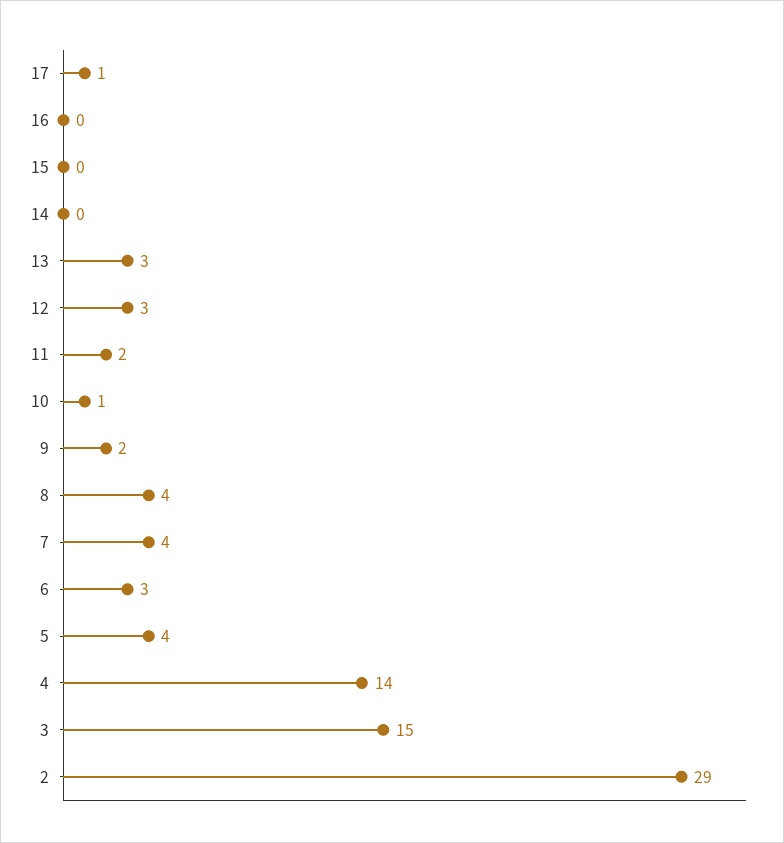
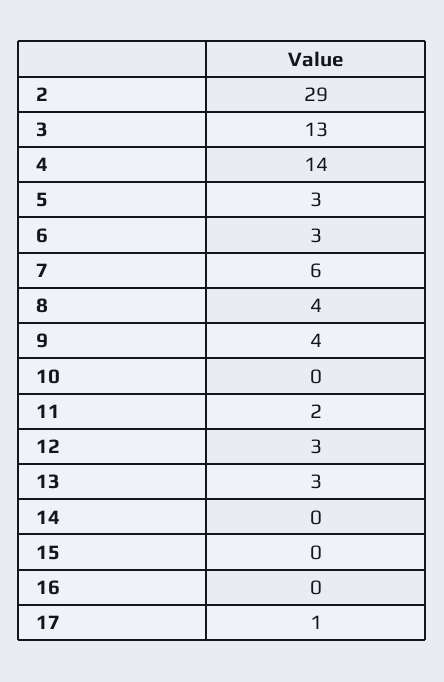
10: 1 -> 0
9: 2 -> 4
7: 4 -> 6
5: 4 -> 3
3: 15 -> 13

